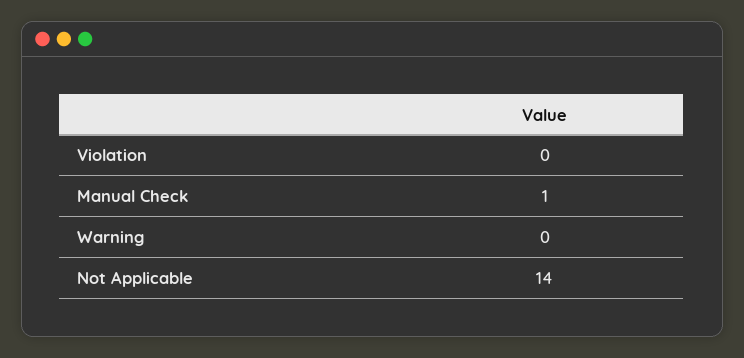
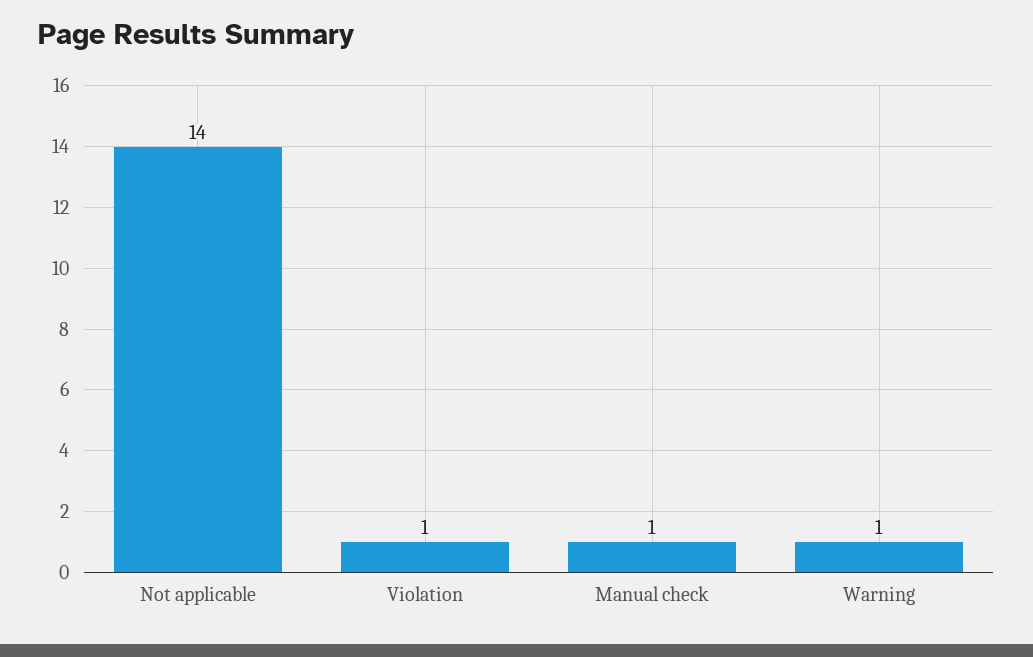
Violation: 0 -> 1
Warning: 0 -> 1

